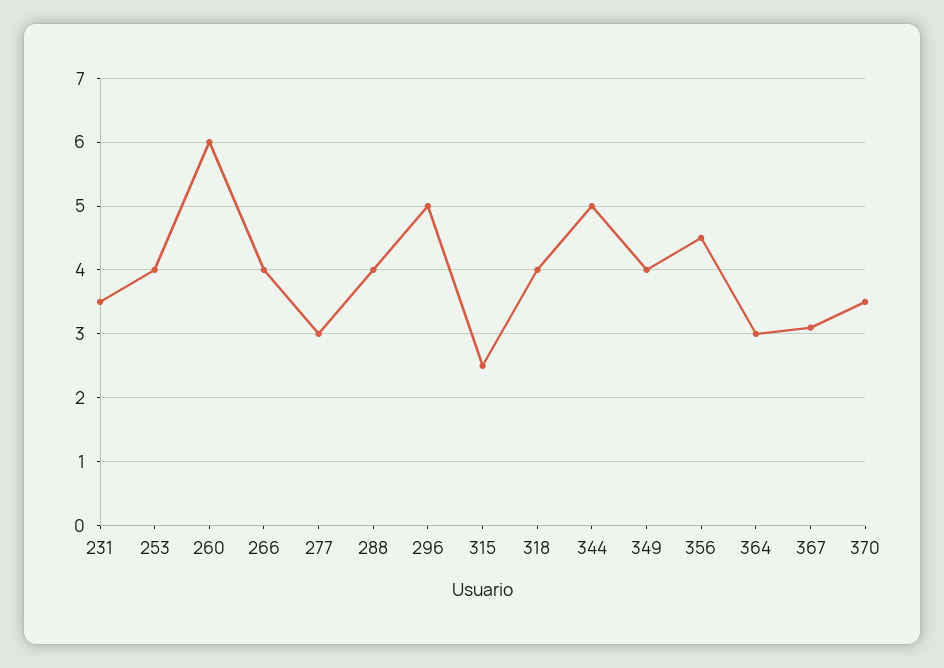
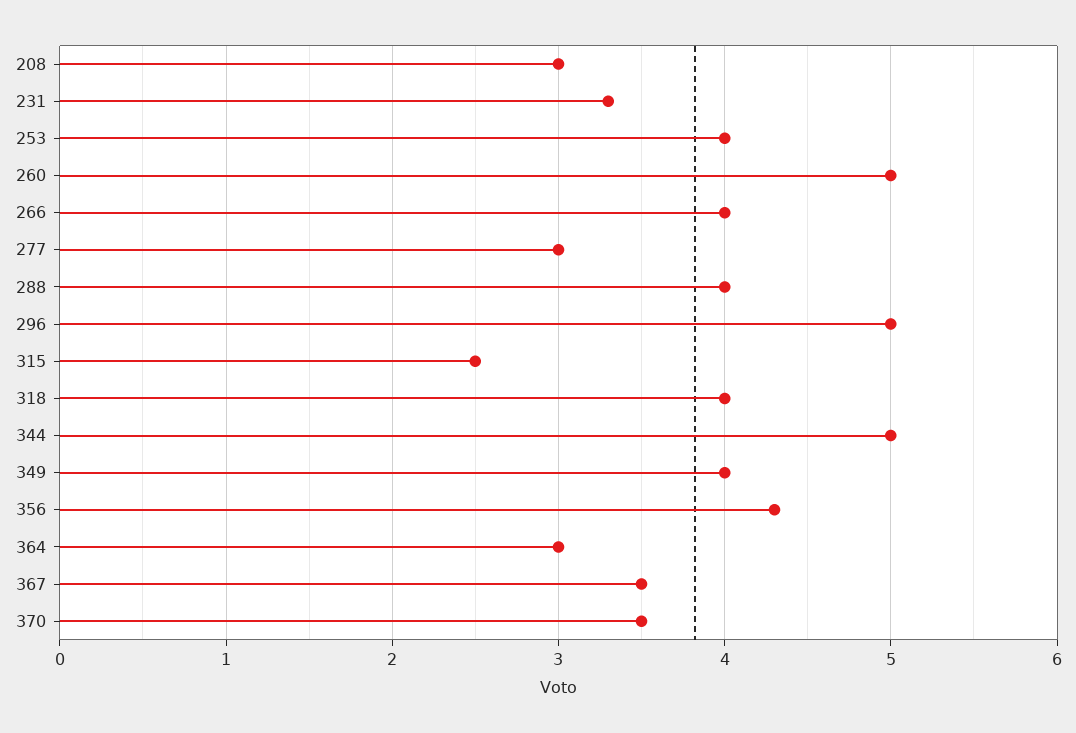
231: 3.5 -> 3.3
260: 6 -> 5
356: 4.5 -> 4.3
367: 3.1 -> 3.5
208: none -> 3

